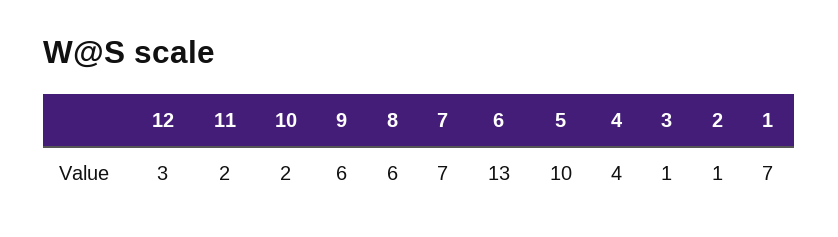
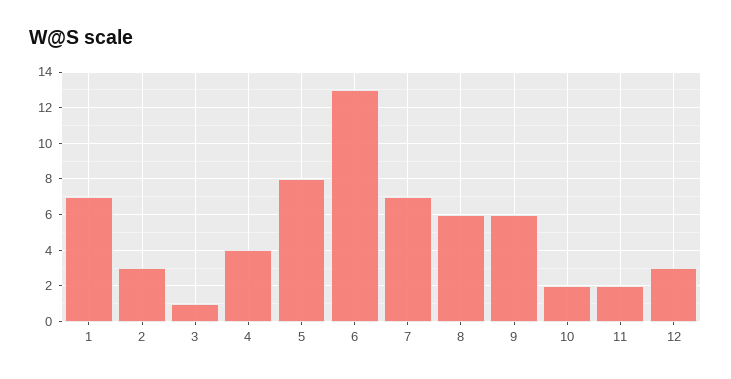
5: 10 -> 8
2: 1 -> 3

